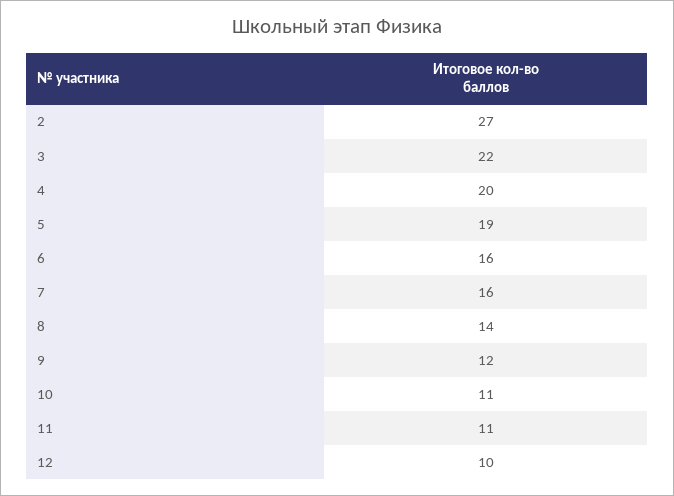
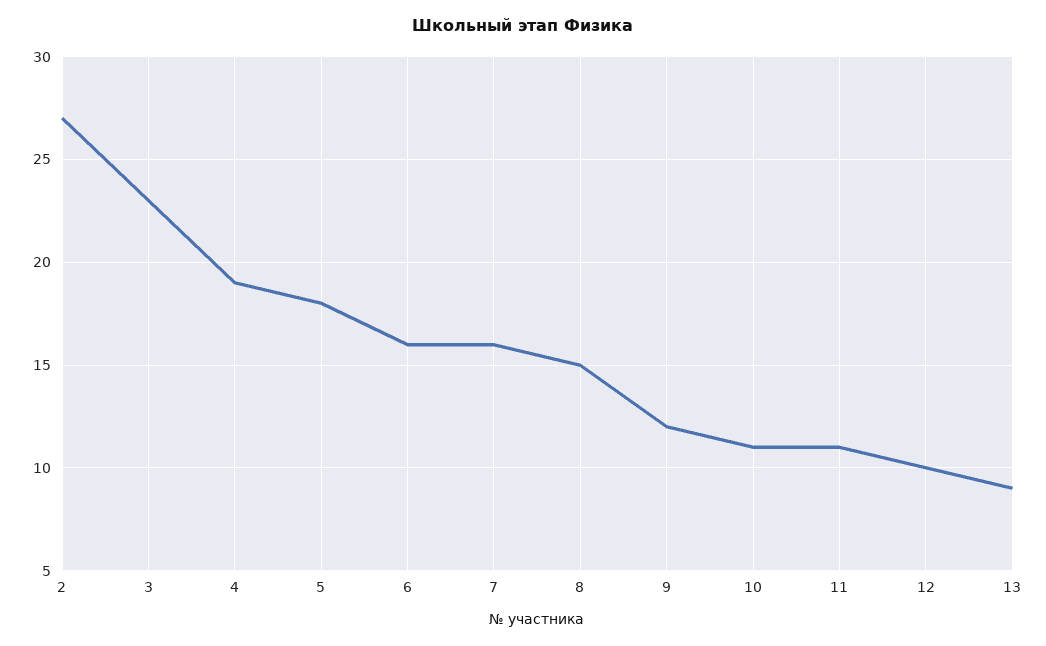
3: 22 -> 23
4: 20 -> 19
5: 19 -> 18
8: 14 -> 15
13: none -> 9

